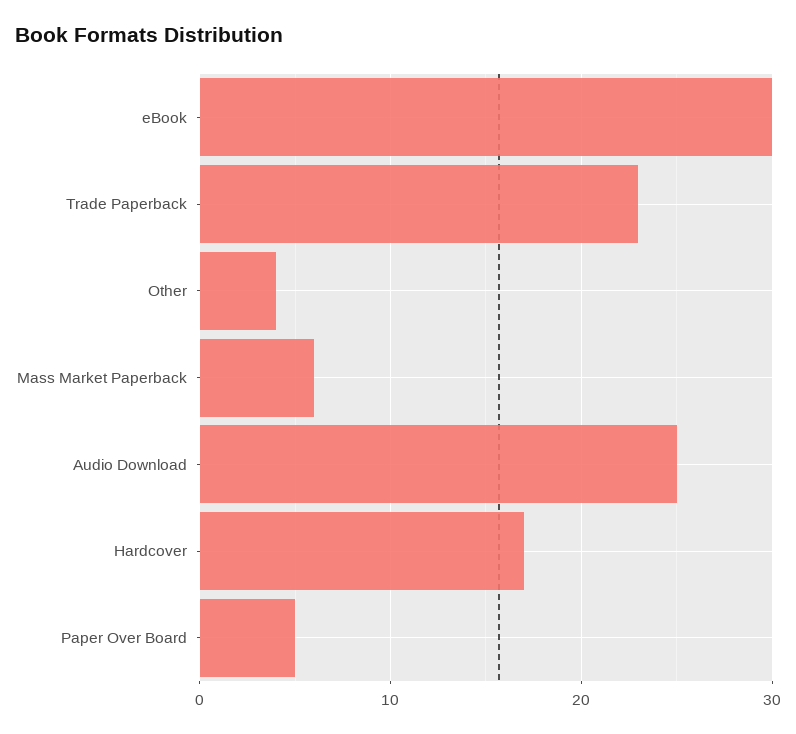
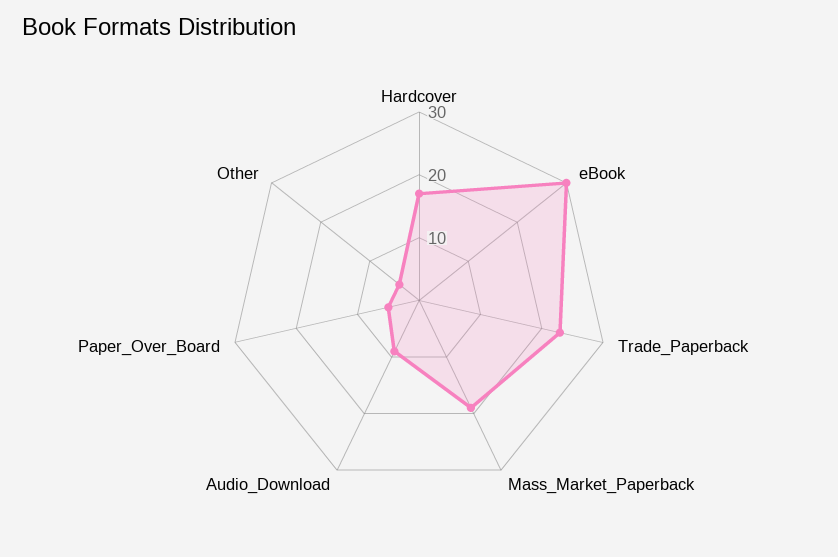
Mass Market Paperback: 6 -> 20
Audio Download: 25 -> 10

